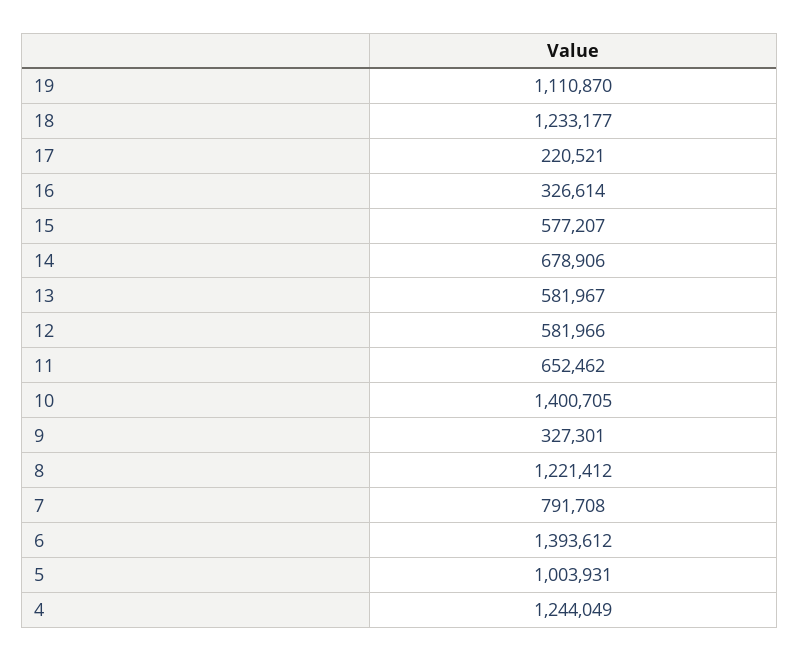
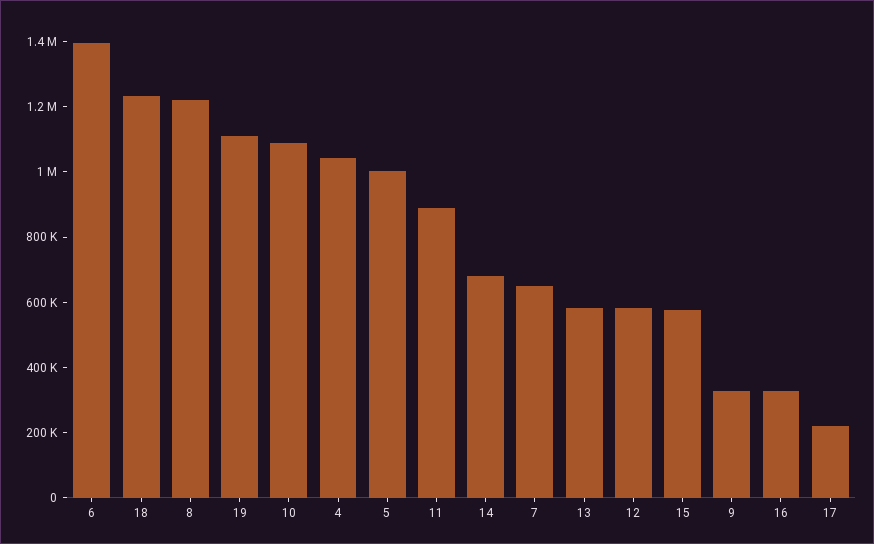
11: 652462 -> 900000
10: 1400705 -> 1100000
7: 791708 -> 650000
4: 1244049 -> 1050000

